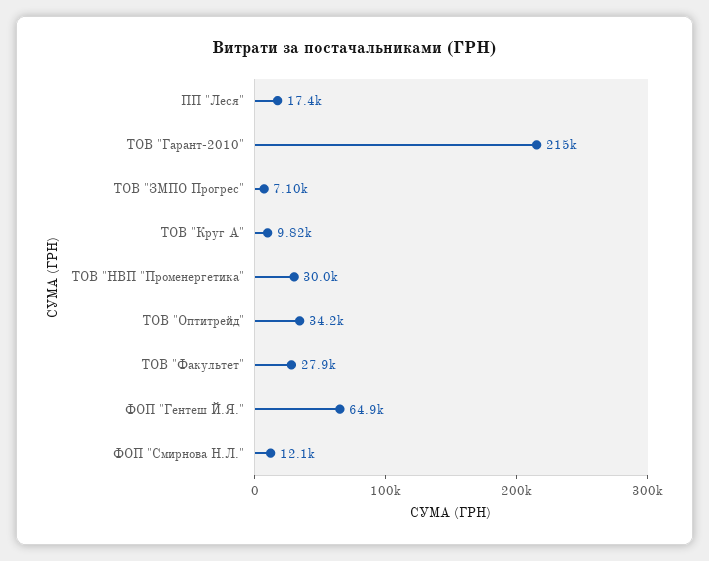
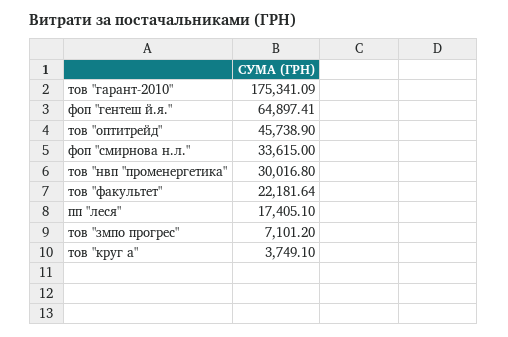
ТОВ "Гарант-2010": 215000 -> 175341.09
ТОВ "Круг А": 9820 -> 3749.1
ТОВ "Оптитрейд": 34200 -> 45738.9
ТОВ "Факультет": 27900 -> 22181.64
ФОП "Смирнова Н.Л.": 12100 -> 33615

